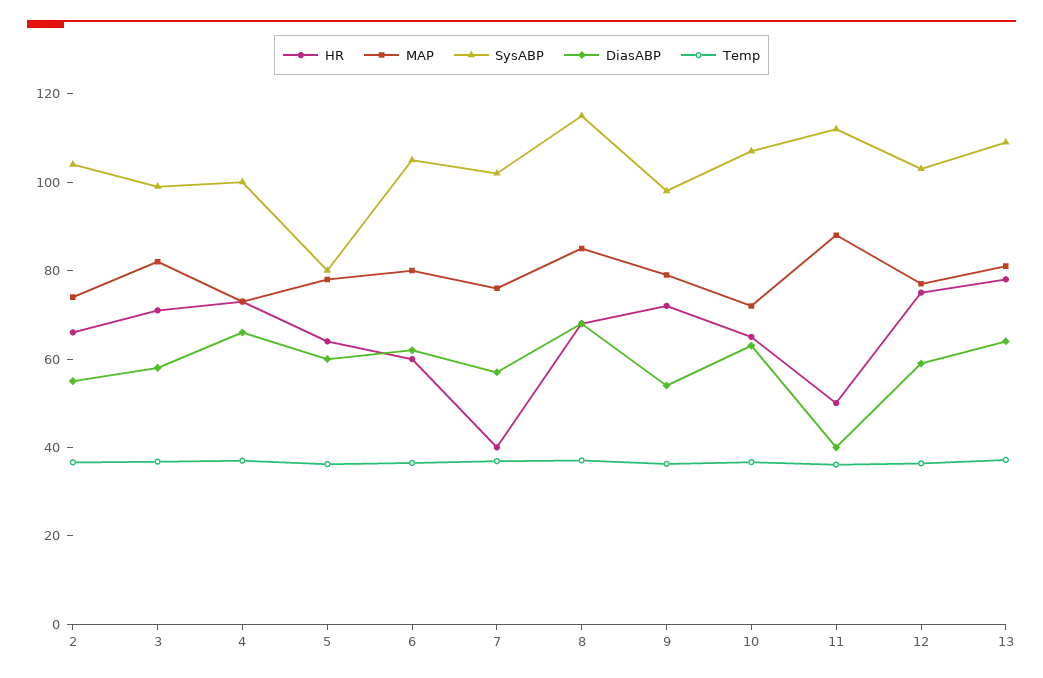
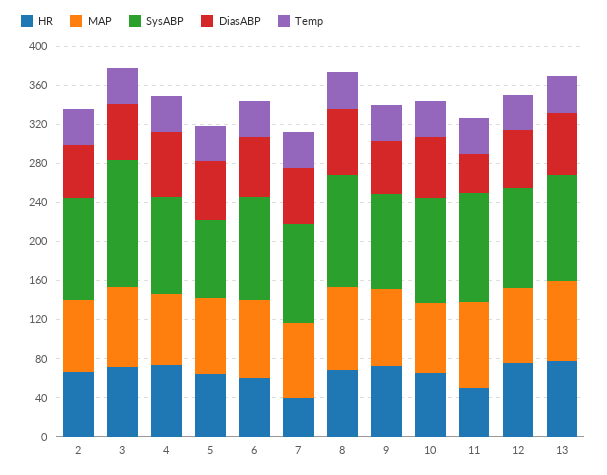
SysABP, 3: 100 -> 130

